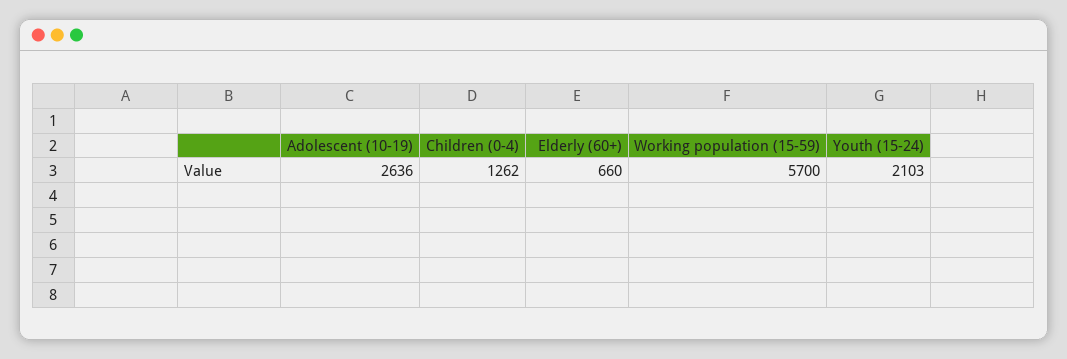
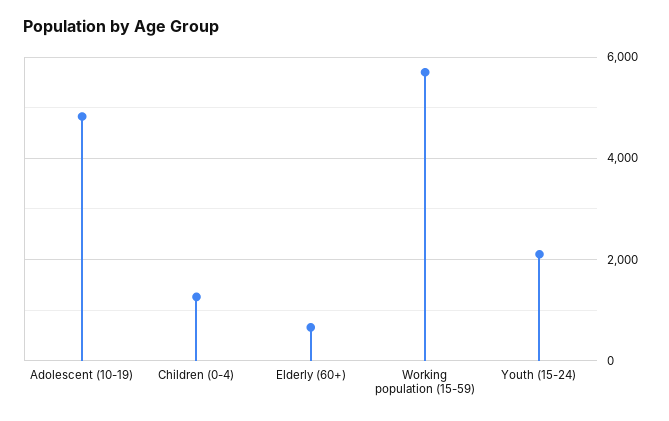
Adolescent (10-19): 2636 -> 4800

